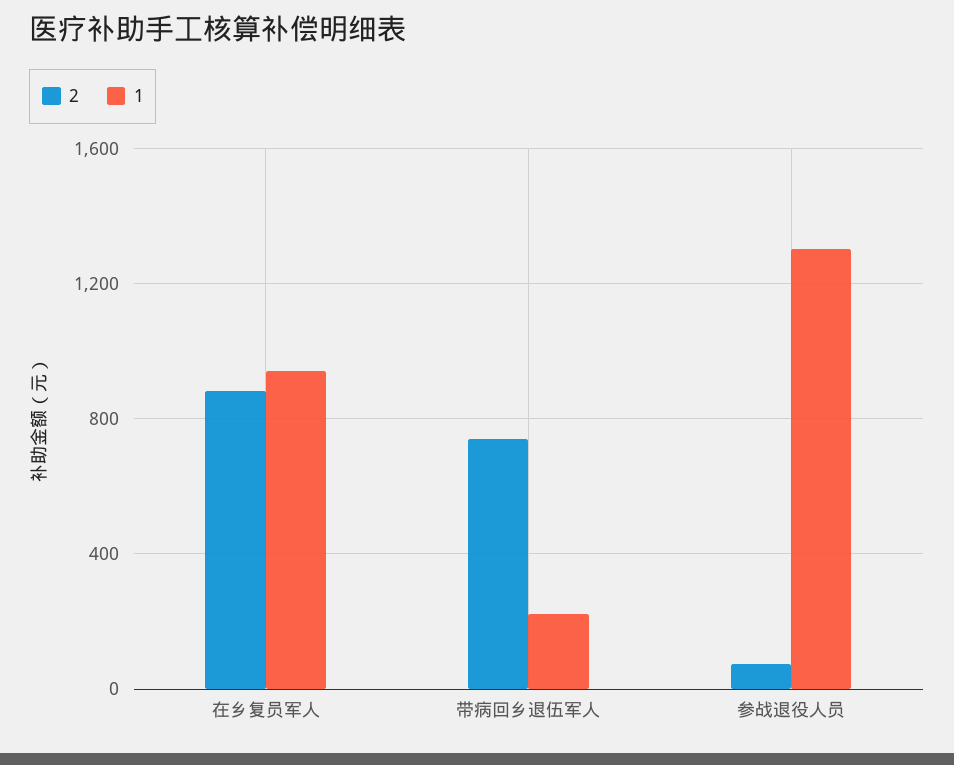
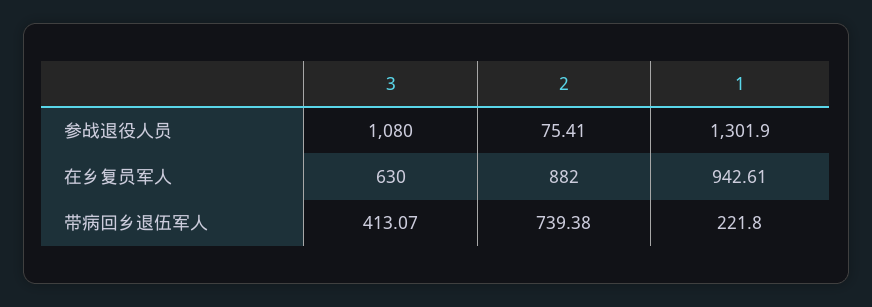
3, 参战退役人员: none -> 1080
3, 在乡复员军人: none -> 630
3, 带病回乡退伍军人: none -> 413.07

